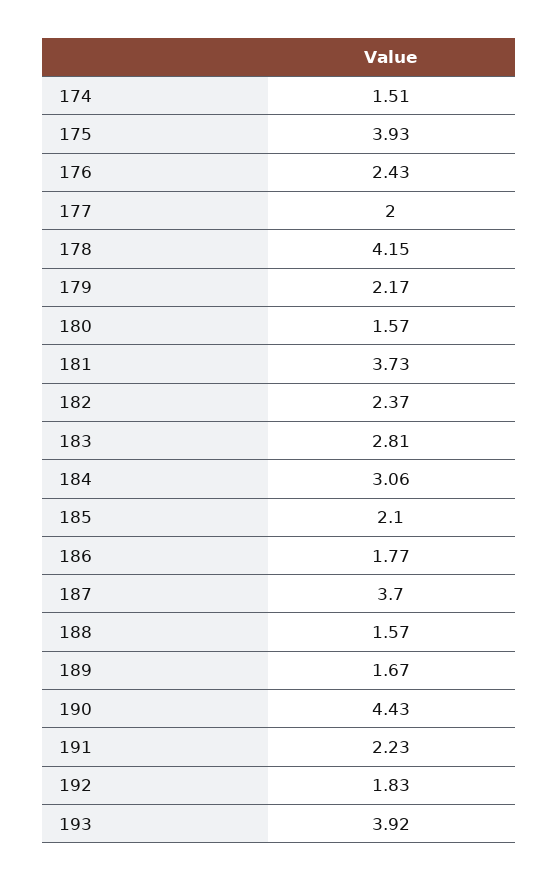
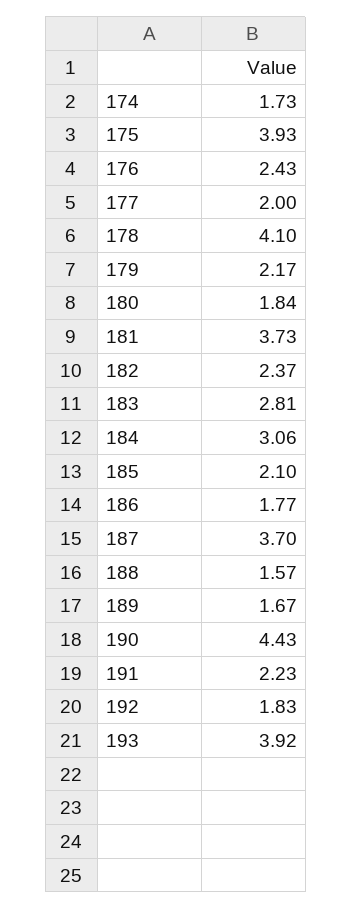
174: 1.51 -> 1.73
178: 4.15 -> 4.1
180: 1.57 -> 1.84

